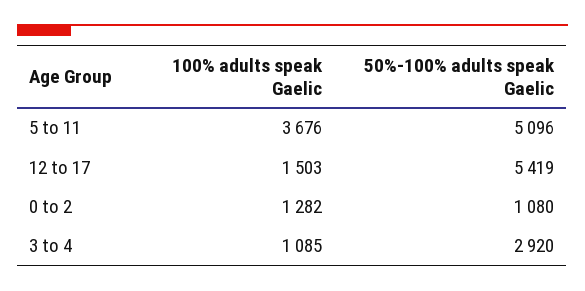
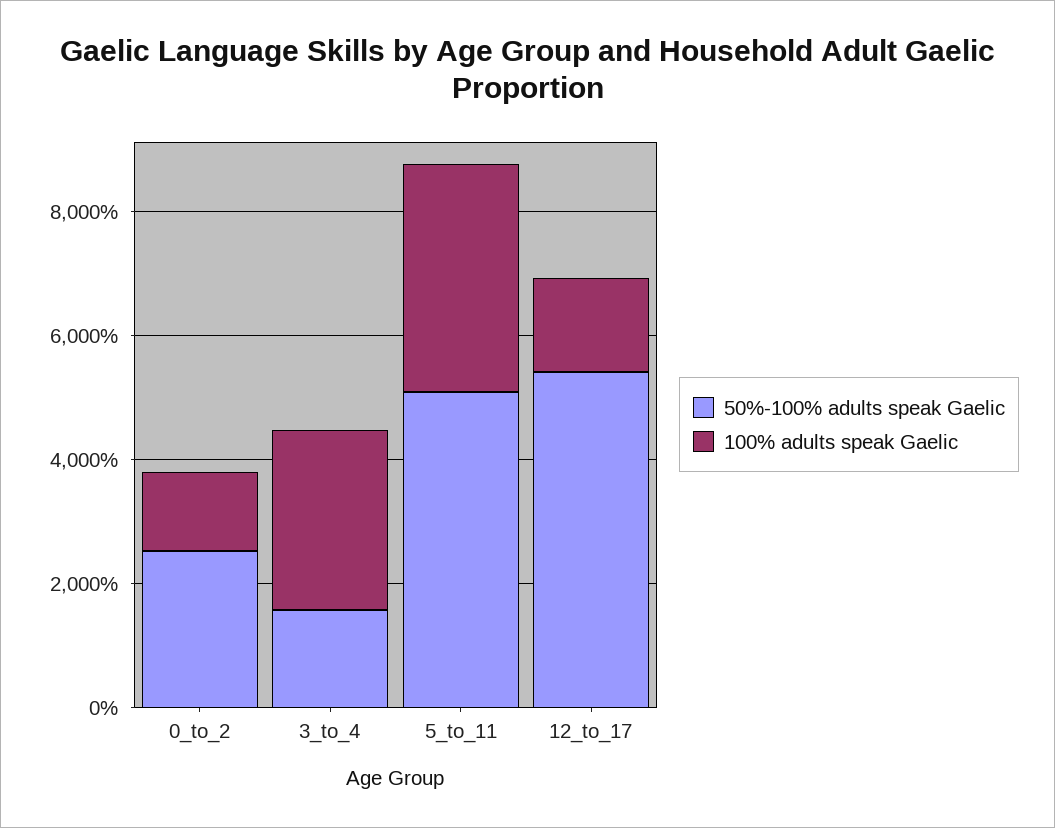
50%-100% adults speak Gaelic, 0 to 2: 1080 -> 2500
100% adults speak Gaelic, 3 to 4: 1085 -> 3000
50%-100% adults speak Gaelic, 3 to 4: 2920 -> 1500

